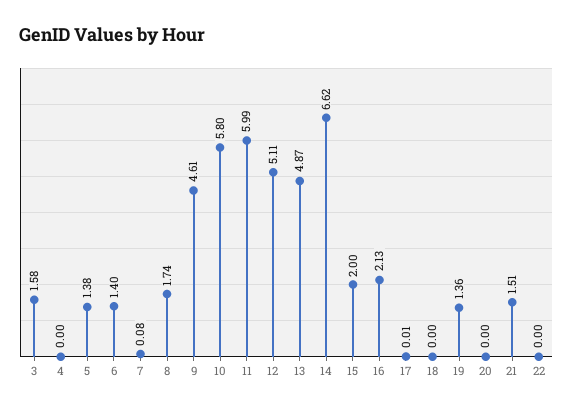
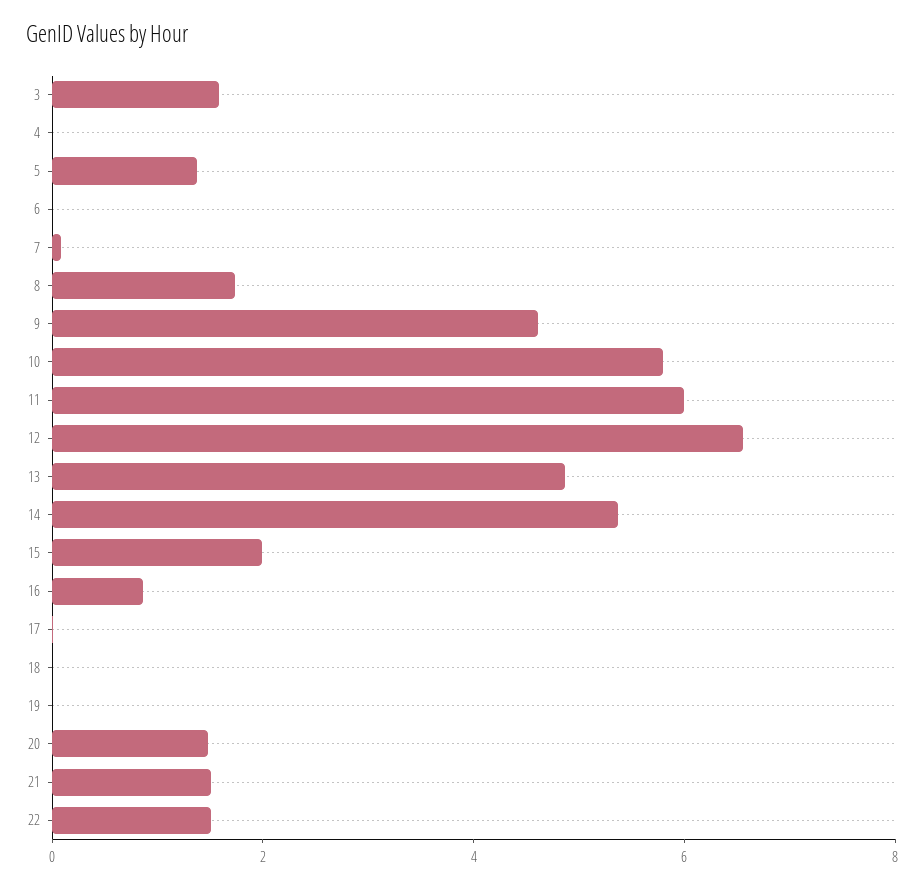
6: 1.4 -> 0
12: 5.11 -> 6.5
14: 6.62 -> 5.5
16: 2.13 -> 1
19: 1.36 -> 0
20: 0 -> 1.5
22: 0 -> 1.5

